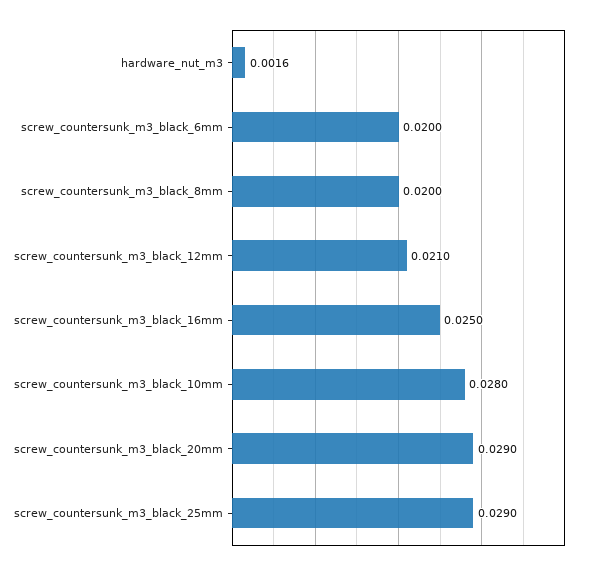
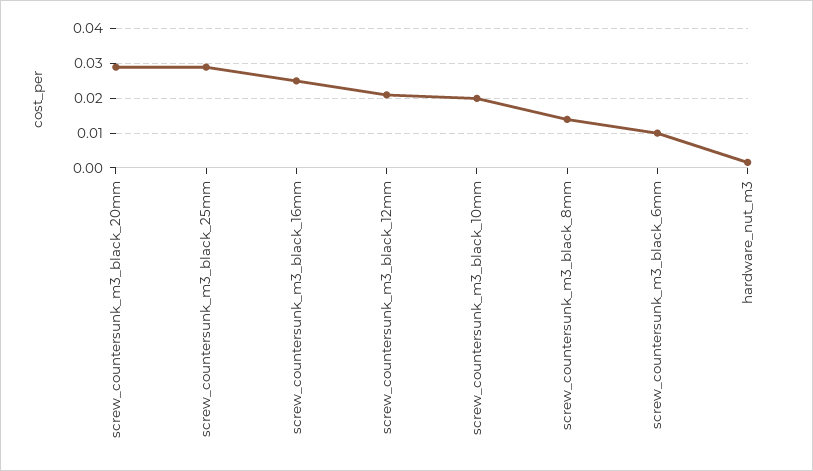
screw_countersunk_m3_black_6mm: 0.02 -> 0.01
screw_countersunk_m3_black_8mm: 0.02 -> 0.014
screw_countersunk_m3_black_10mm: 0.028 -> 0.02

